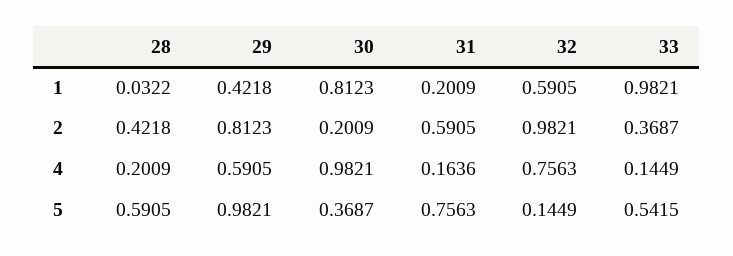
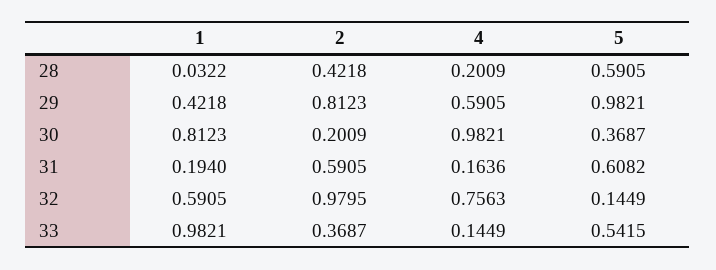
31, 1: 0.2009 -> 0.194
32, 2: 0.9821 -> 0.9795
31, 5: 0.7563 -> 0.6082

